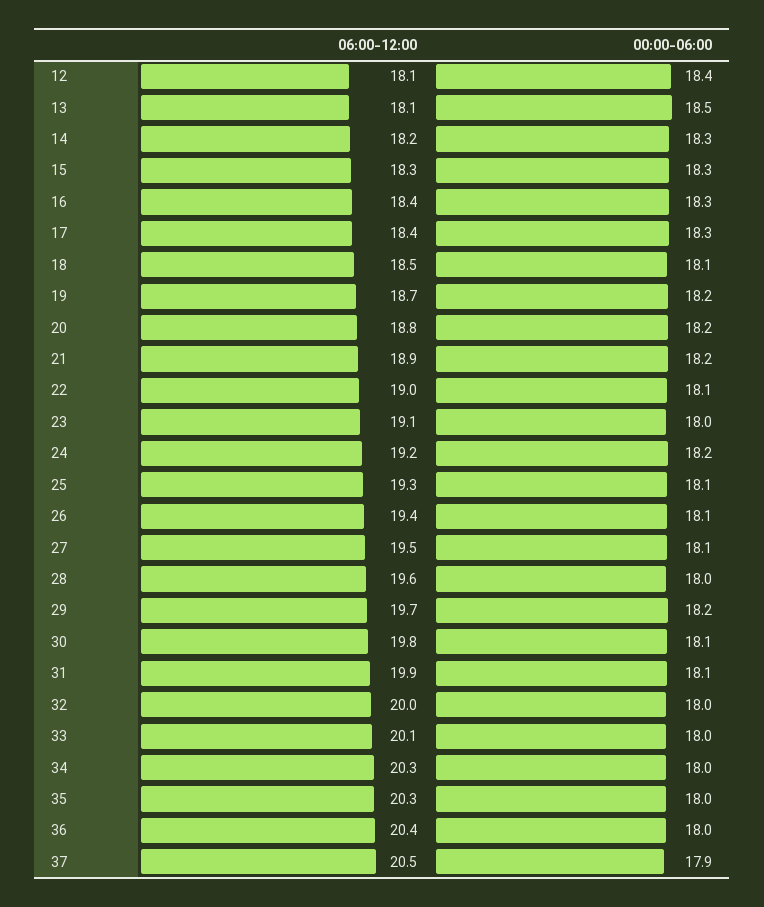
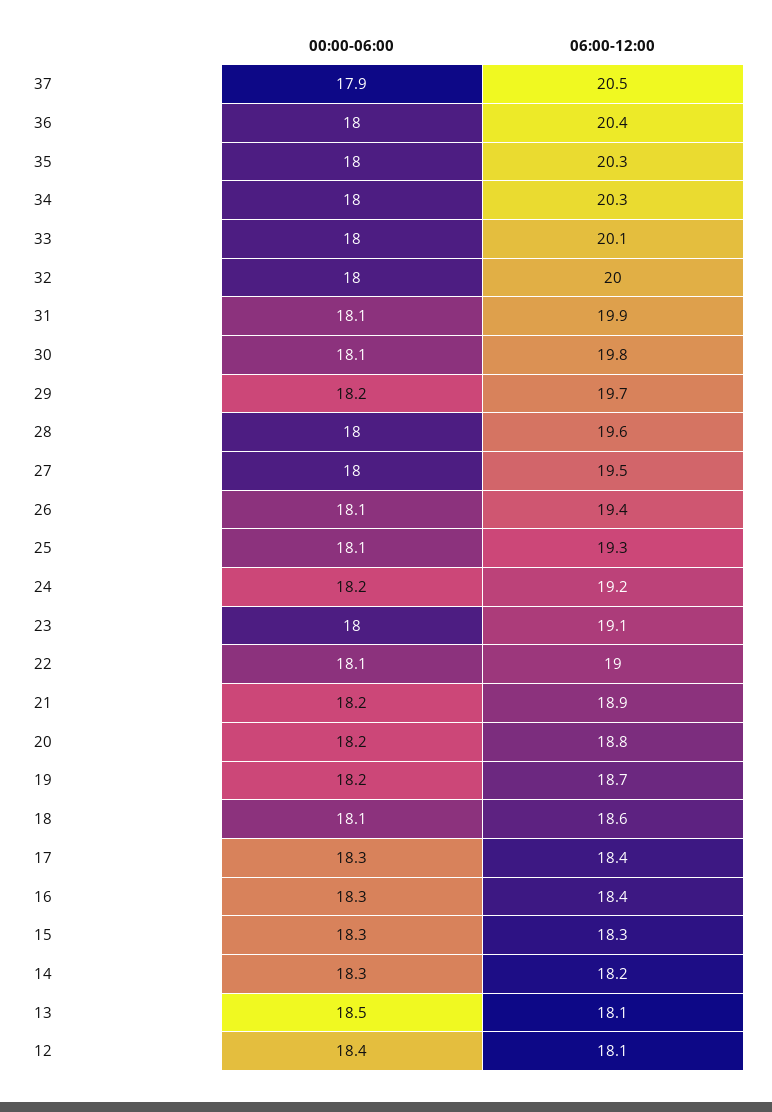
06:00-12:00, 18: 18.5 -> 18.6
00:00-06:00, 27: 18.1 -> 18

